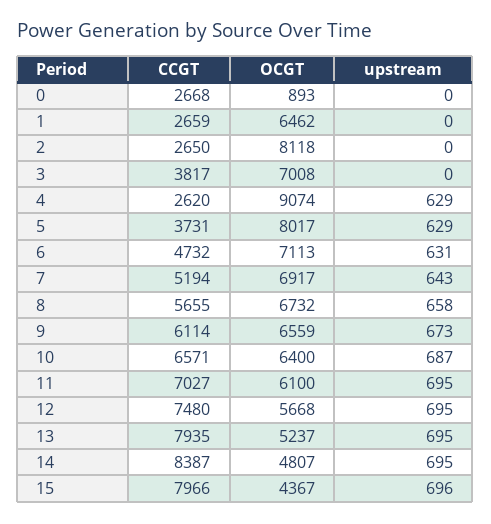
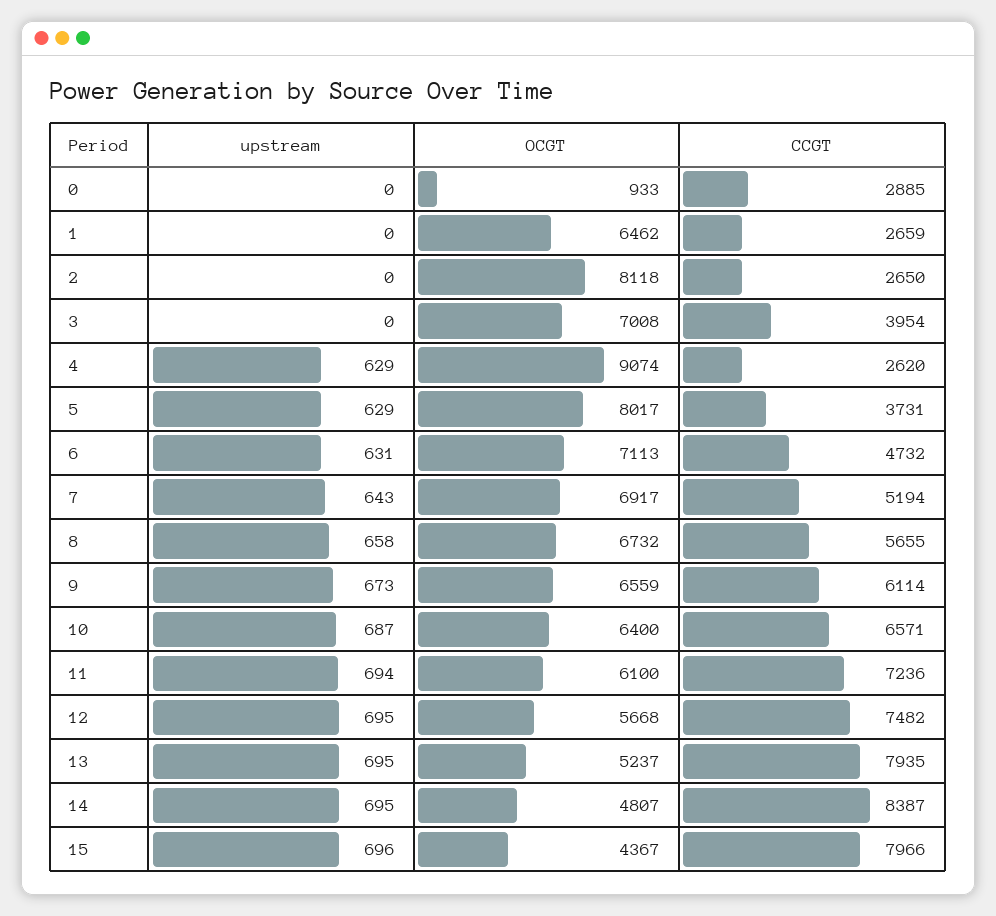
CCGT, 0: 2668 -> 2885
OCGT, 0: 893 -> 933
CCGT, 3: 3817 -> 3954
CCGT, 11: 7027 -> 7236
upstream, 11: 695 -> 694
CCGT, 12: 7480 -> 7482

